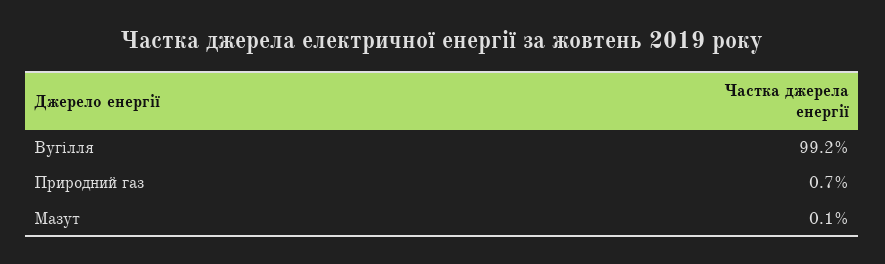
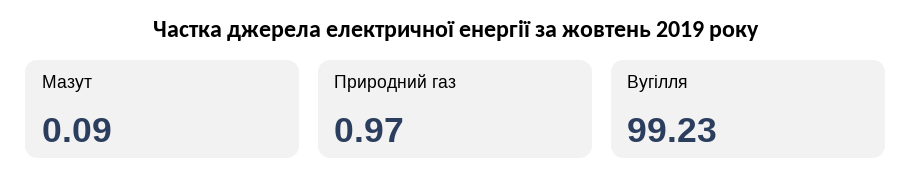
Природний газ: 0.7 -> 0.97

